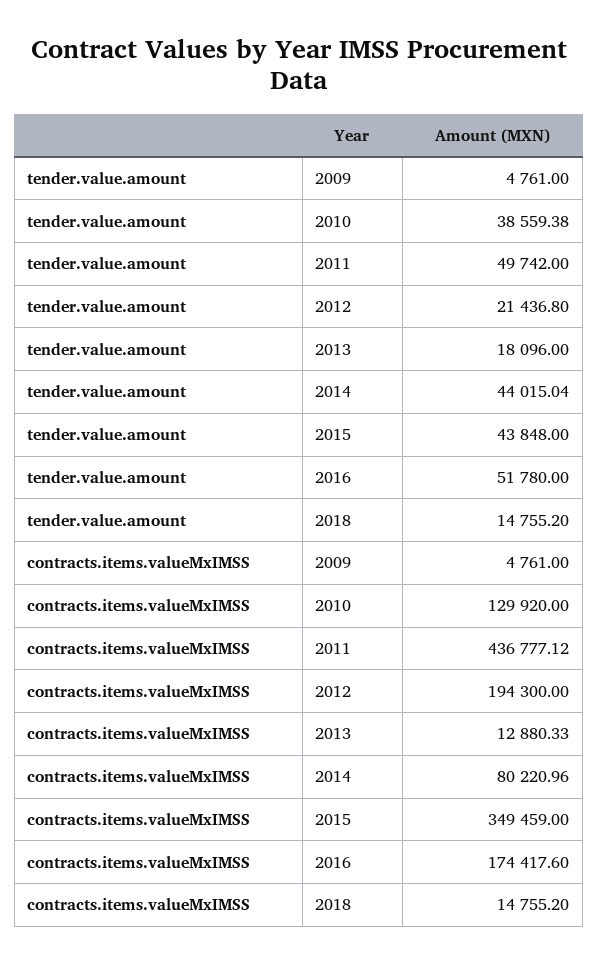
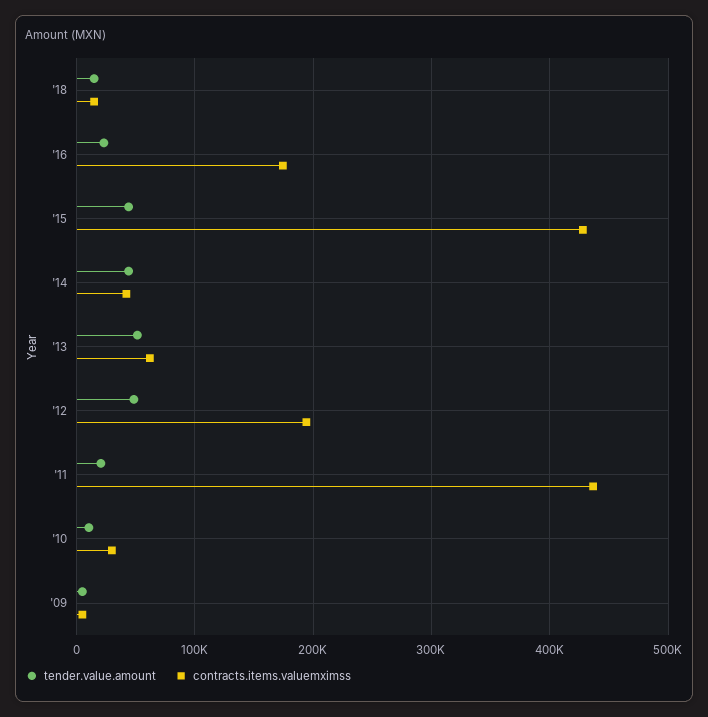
tender.value.amount, 2010: 38559.38 -> 10000
tender.value.amount, 2011: 49742 -> 20000
tender.value.amount, 2012: 21436.8 -> 50000
tender.value.amount, 2013: 18096 -> 50000
tender.value.amount, 2016: 51780 -> 20000
contracts.items.valueMxIMSS, 2010: 129920 -> 30000
contracts.items.valueMxIMSS, 2013: 12880.33 -> 60000
contracts.items.valueMxIMSS, 2014: 80220.96 -> 40000
contracts.items.valueMxIMSS, 2015: 349459 -> 430000

